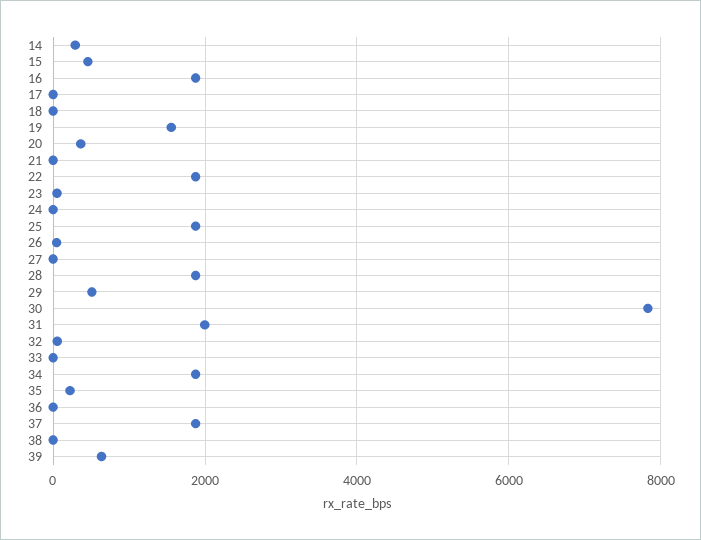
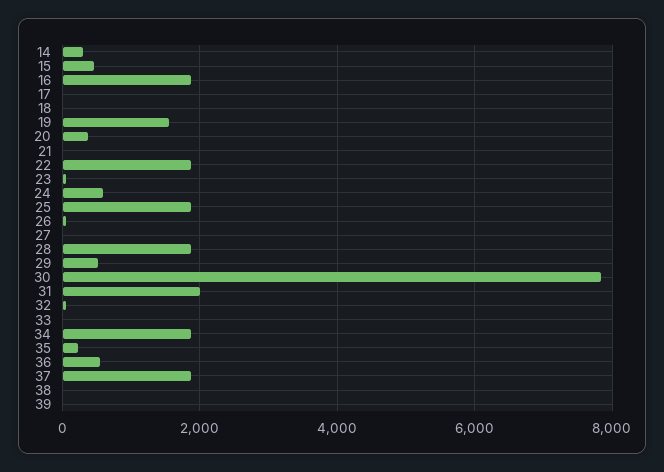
24: 0 -> 600
36: 0 -> 600
39: 600 -> 0

